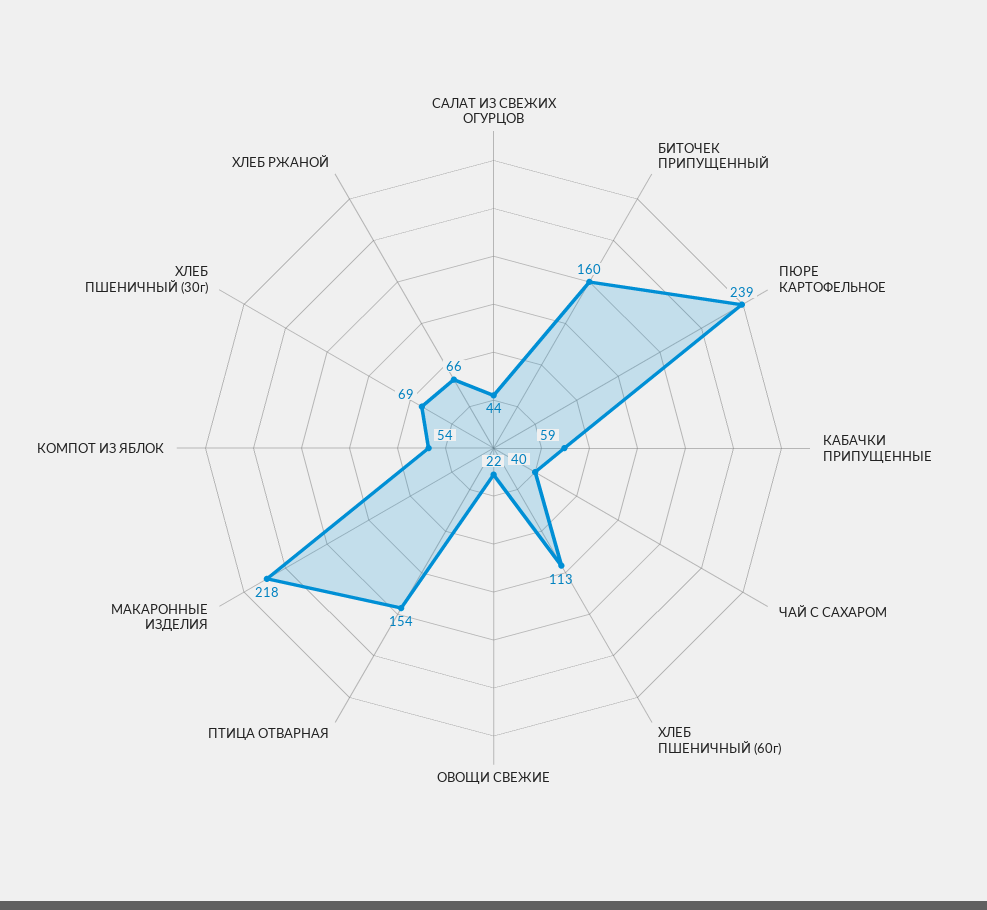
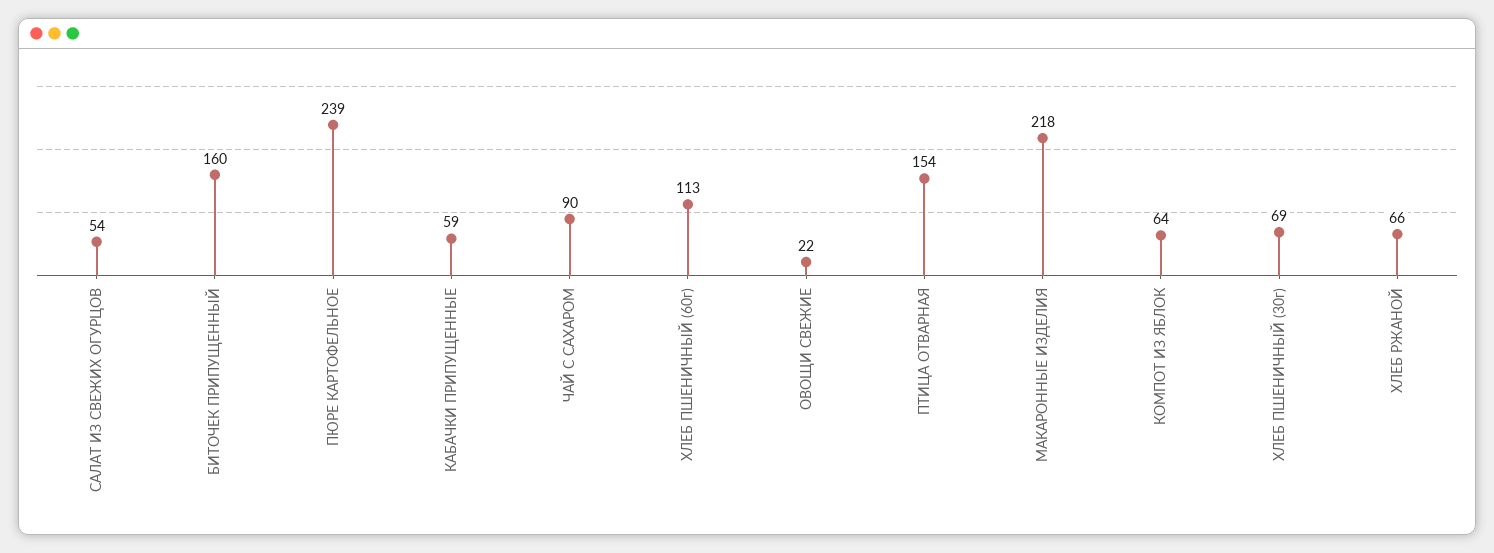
САЛАТ ИЗ СВЕЖИХ ОГУРЦОВ: 44 -> 54
ЧАЙ С САХАРОМ: 40 -> 90
КОМПОТ ИЗ ЯБЛОК: 54 -> 64

